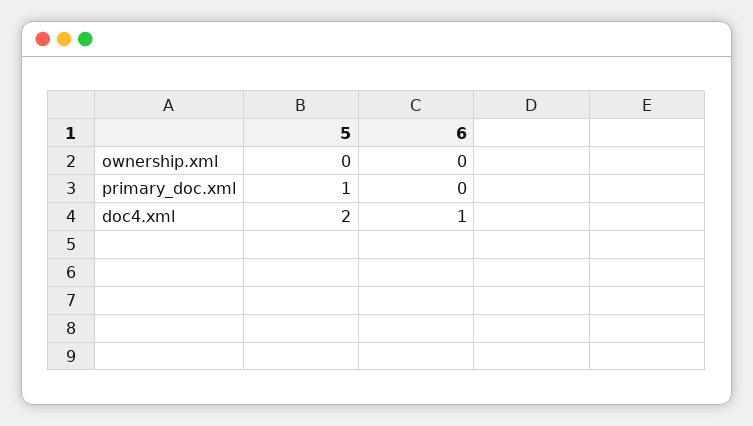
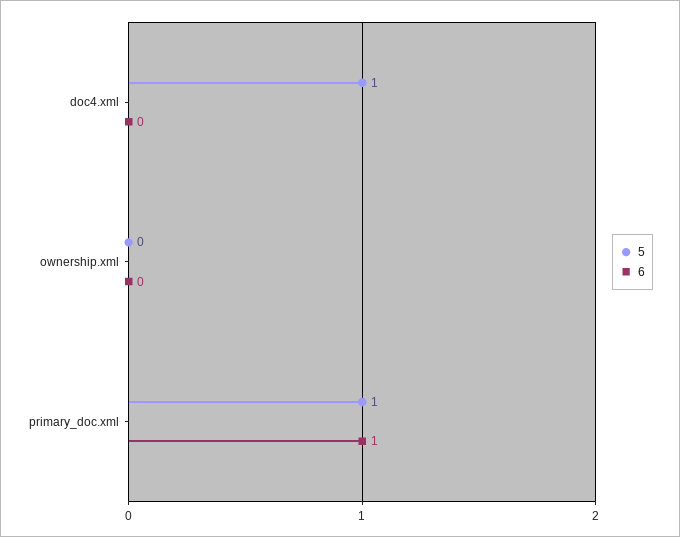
6, primary_doc.xml: 0 -> 1
5, doc4.xml: 2 -> 1
6, doc4.xml: 1 -> 0

